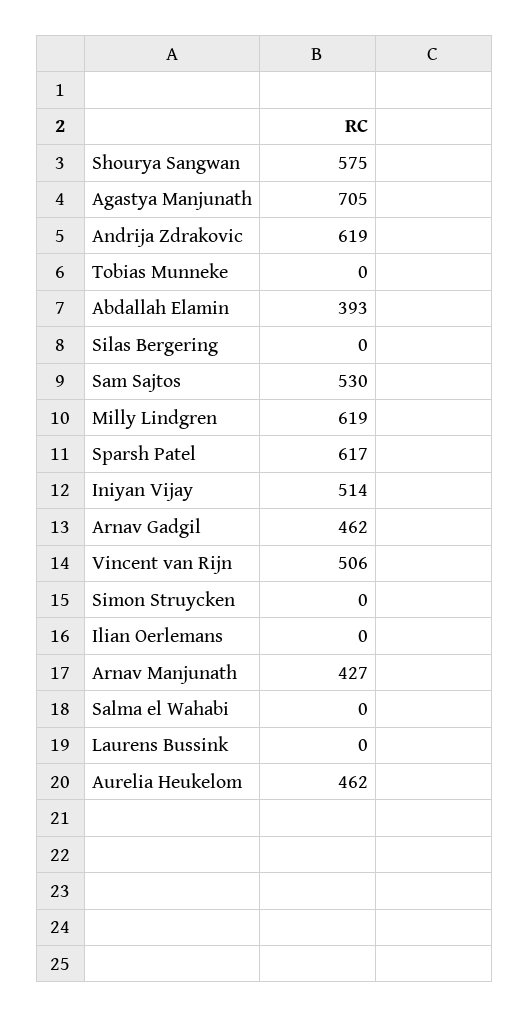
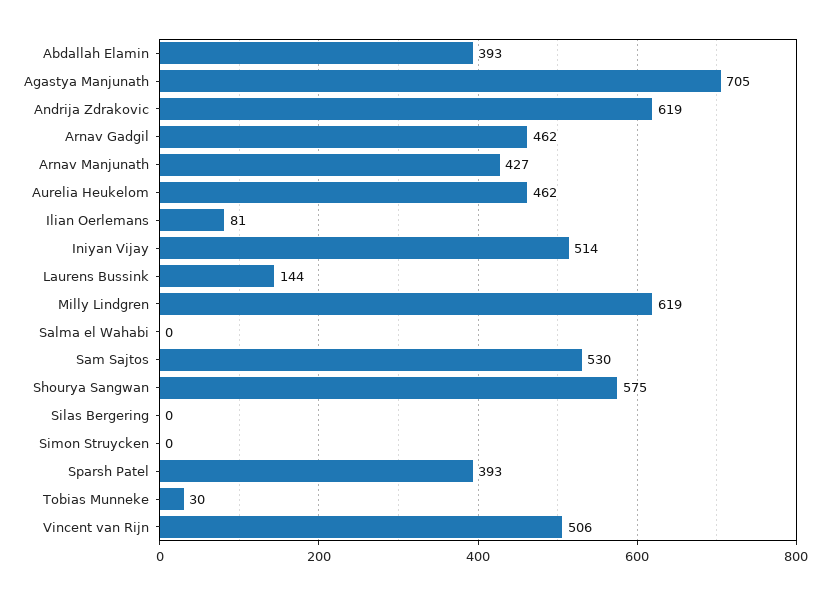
Tobias Munneke: 0 -> 30
Sparsh Patel: 617 -> 393
Ilian Oerlemans: 0 -> 81
Laurens Bussink: 0 -> 144

